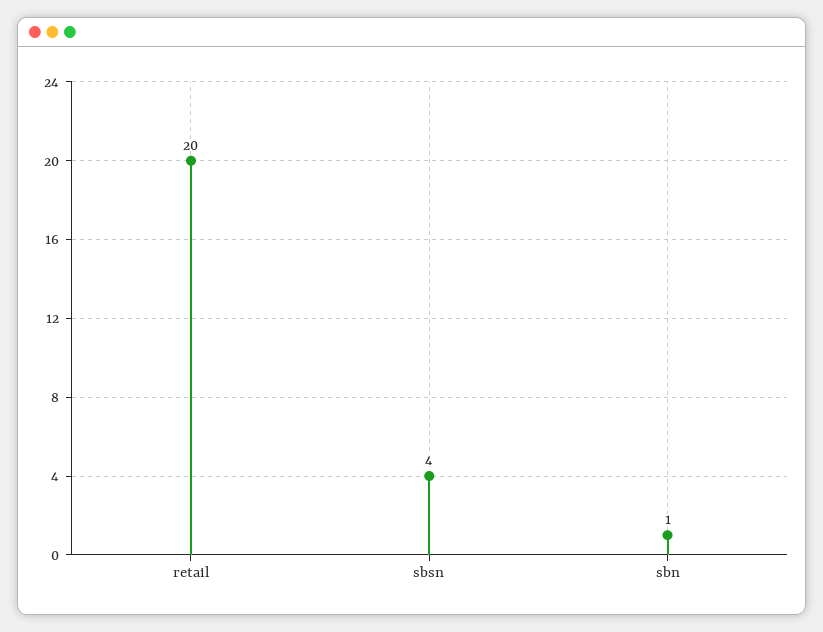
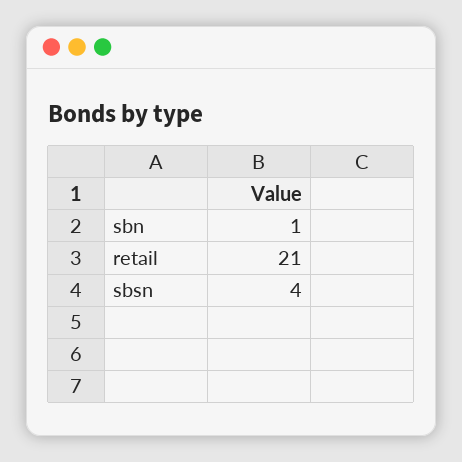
retail: 20 -> 21

